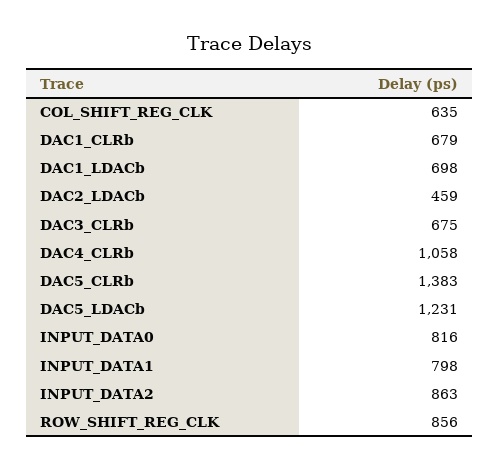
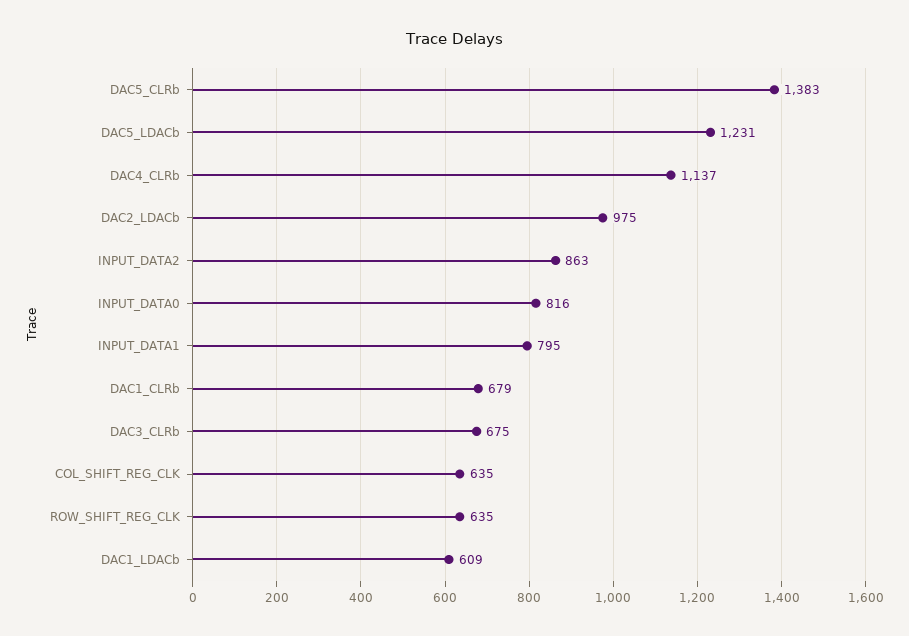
DAC1_LDACb: 698 -> 609
DAC2_LDACb: 459 -> 975
DAC4_CLRb: 1058 -> 1137
INPUT_DATA1: 798 -> 795
ROW_SHIFT_REG_CLK: 856 -> 635

